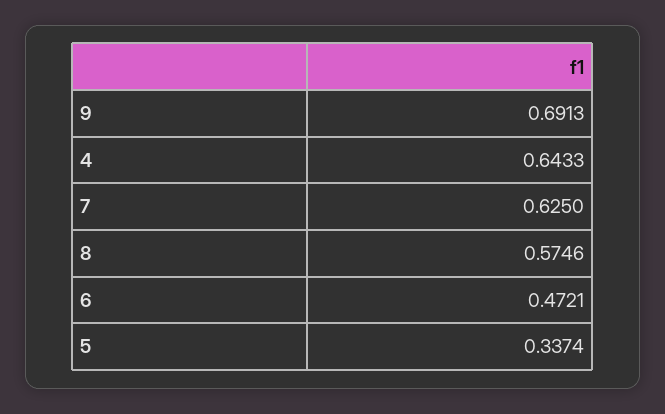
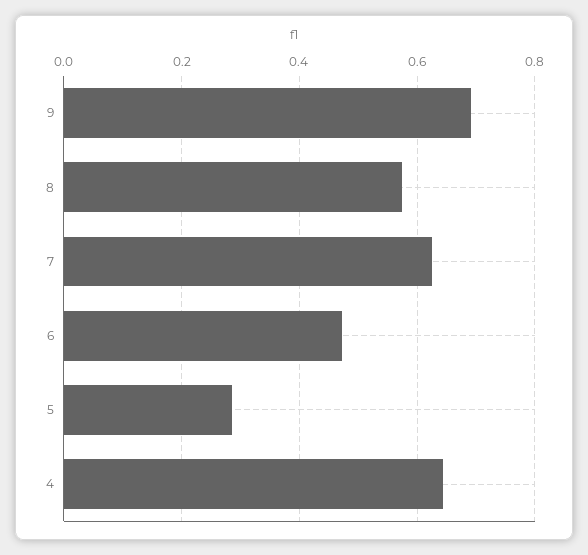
5: 0.3374 -> 0.28

